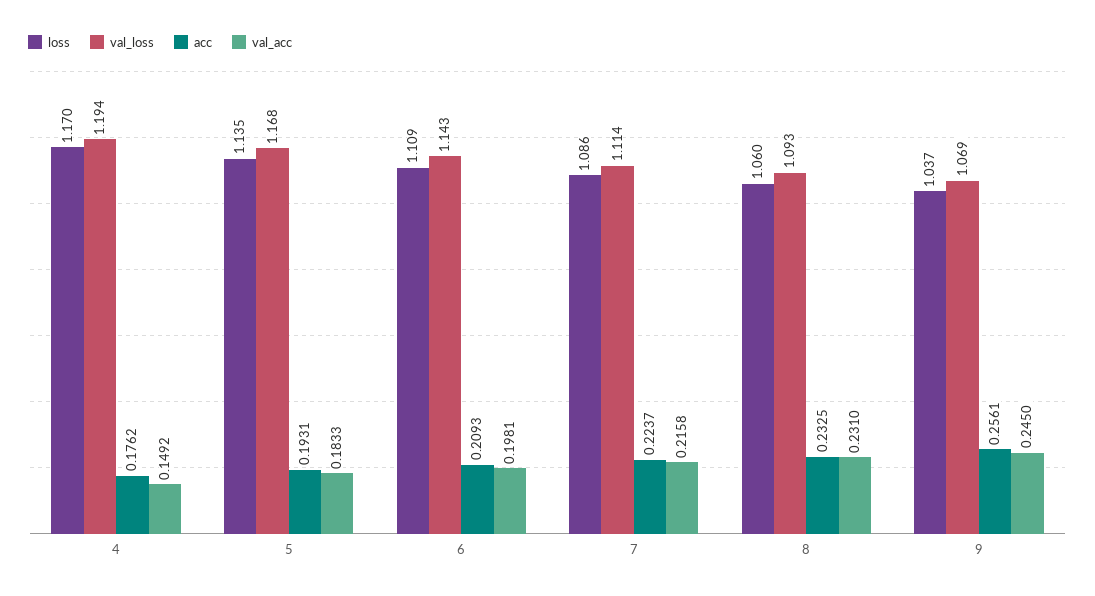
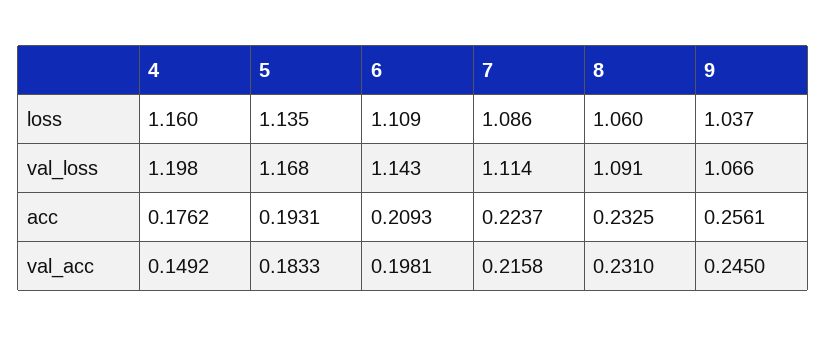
loss, 4: 1.17 -> 1.16
val_loss, 4: 1.194 -> 1.198
val_loss, 8: 1.093 -> 1.091
val_loss, 9: 1.069 -> 1.066

